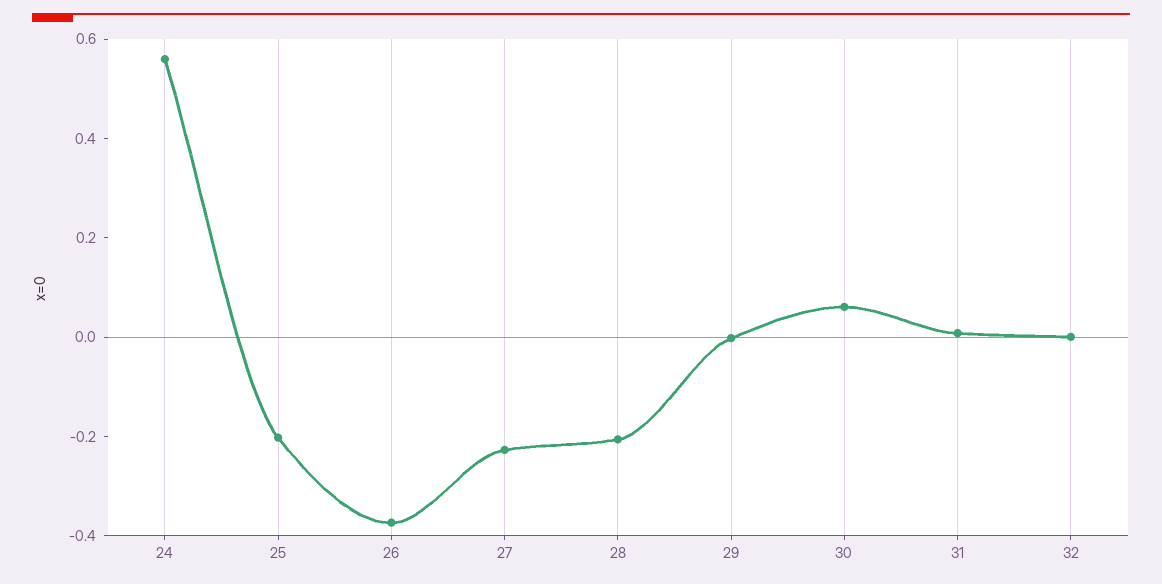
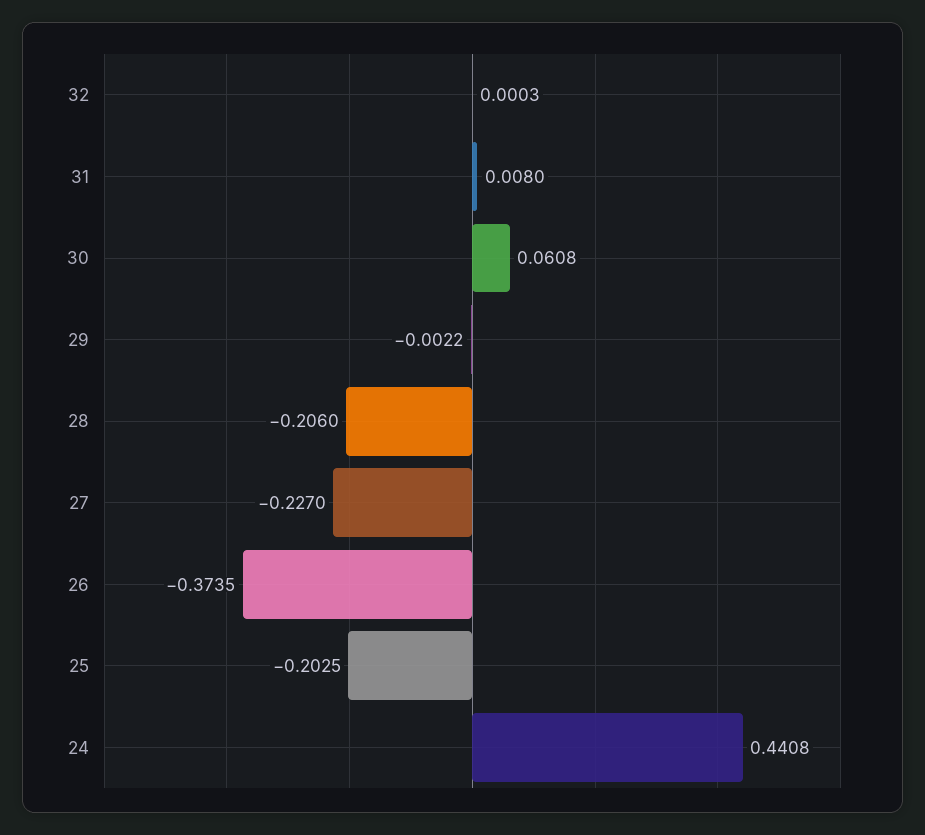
24: 0.55 -> 0.4408

